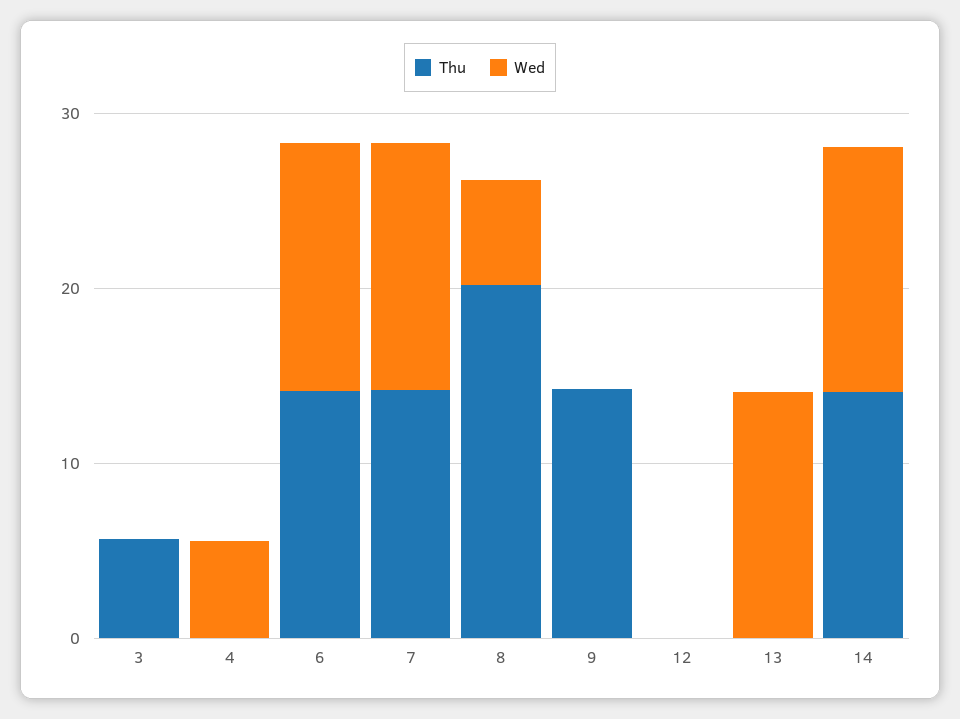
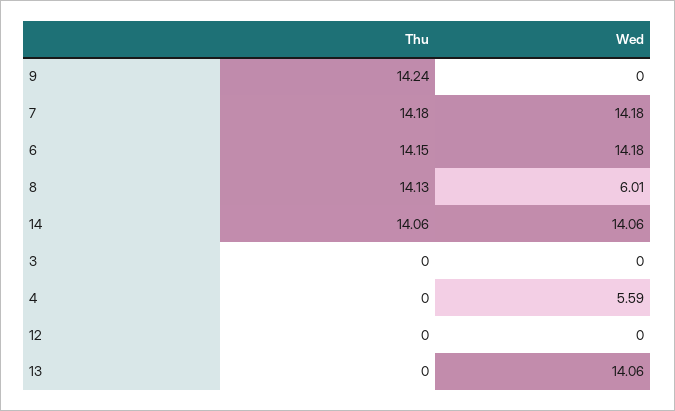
Thu, 3: 6 -> 0
Thu, 8: 20 -> 14.13

